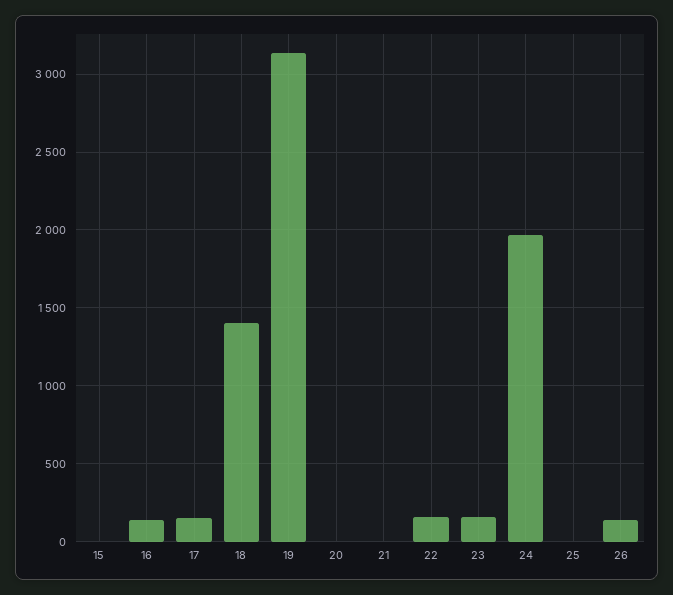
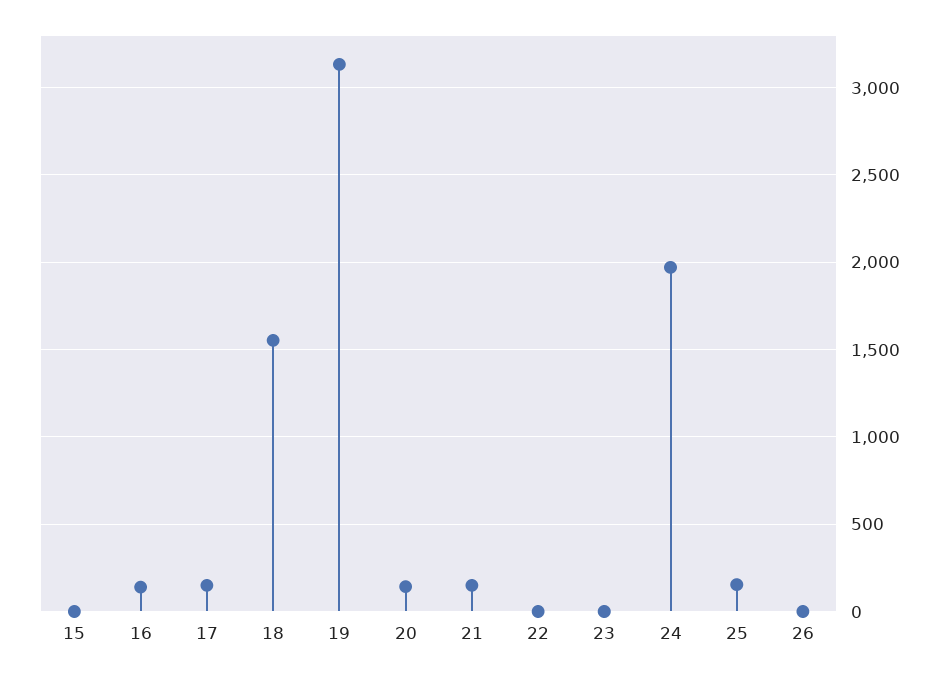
18: 1400 -> 1550
20: 0 -> 150
21: 0 -> 150
22: 150 -> 0
23: 150 -> 0
25: 0 -> 150
26: 150 -> 0

